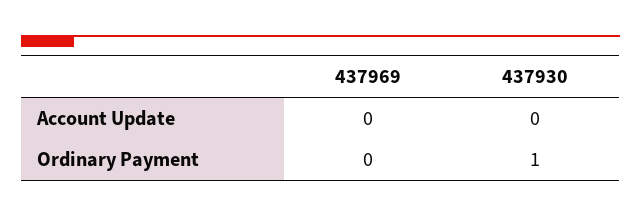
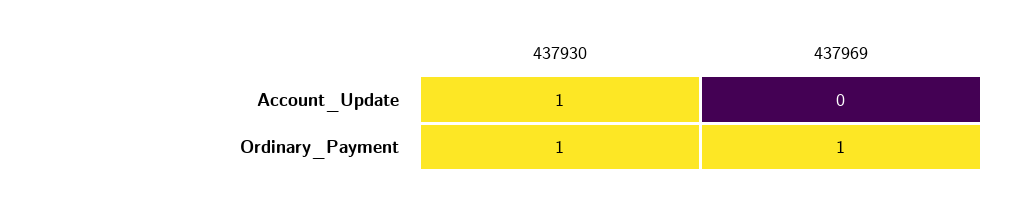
437930, Account Update: 0 -> 1
437969, Ordinary Payment: 0 -> 1

